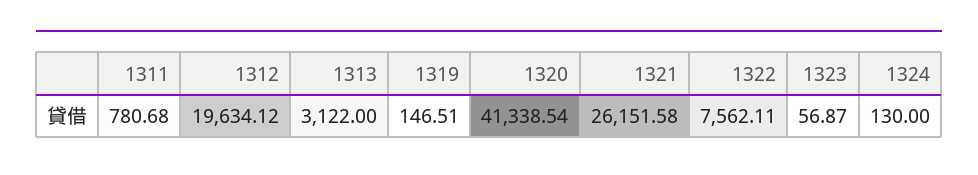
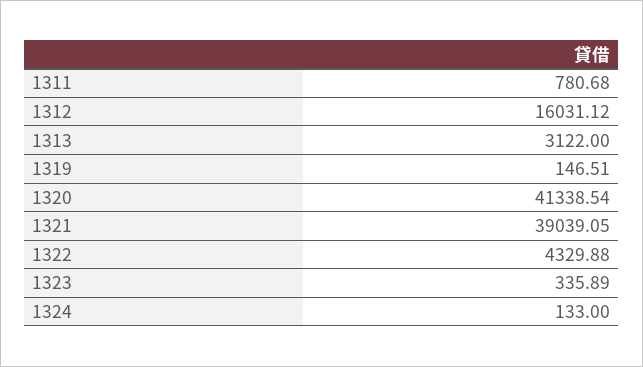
1312: 19634.12 -> 16031.12
1321: 26151.58 -> 39039.05
1322: 7562.11 -> 4329.88
1323: 56.87 -> 335.89
1324: 130 -> 133

